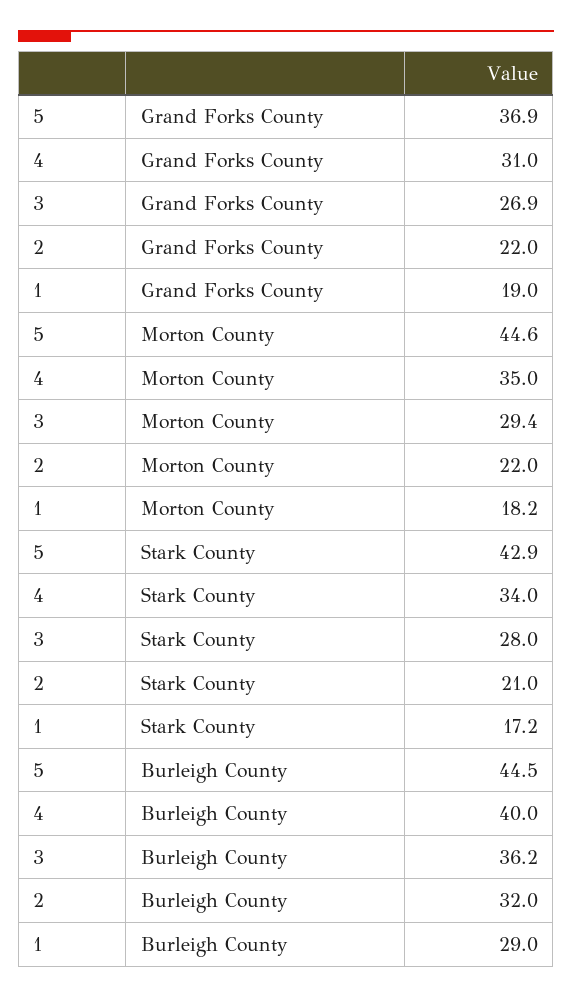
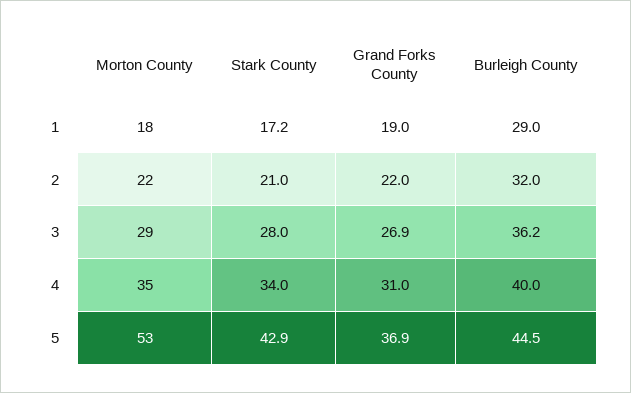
5, Morton County: 44.6 -> 53

